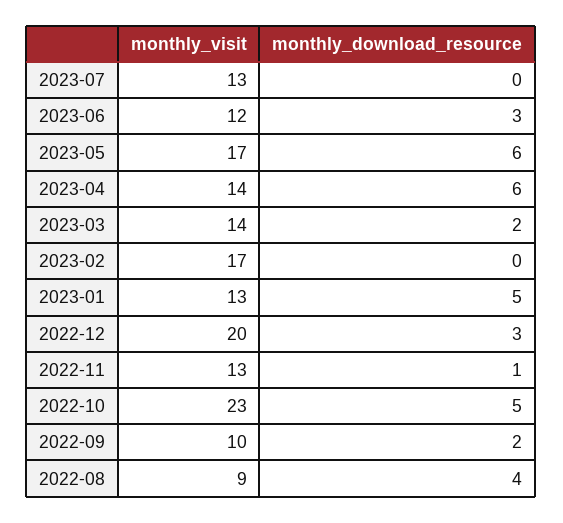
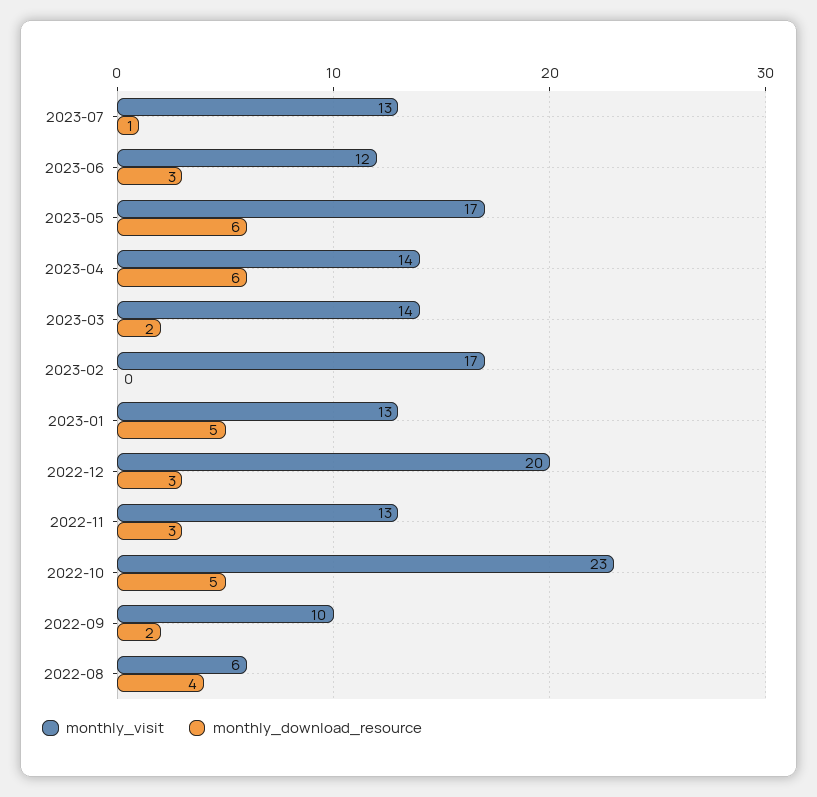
monthly_download_resource, 2023-07: 0 -> 1
monthly_download_resource, 2022-11: 1 -> 3
monthly_visit, 2022-08: 9 -> 6

